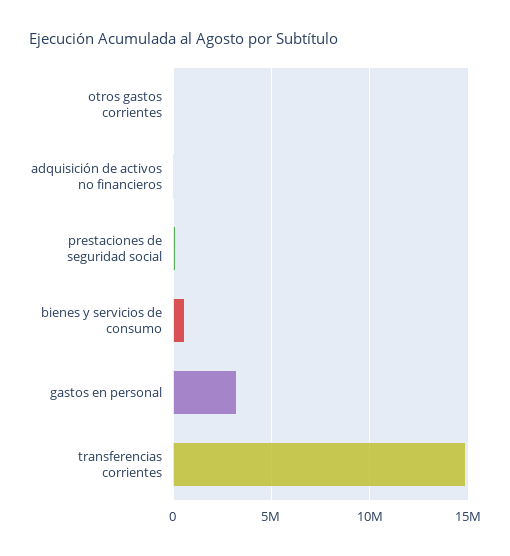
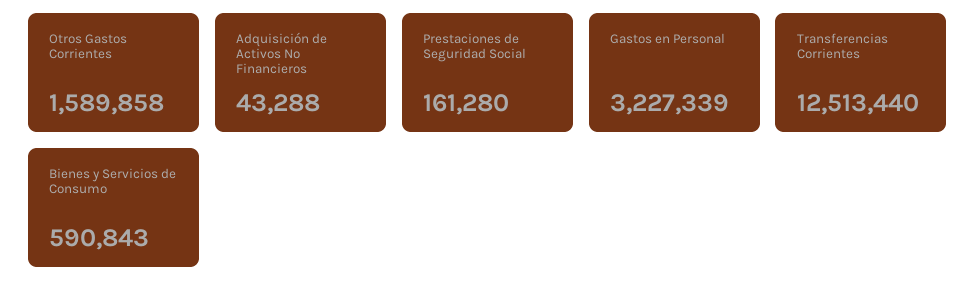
otros gastos corrientes: 0 -> 1589858
transferencias corrientes: 15000000 -> 12513440

